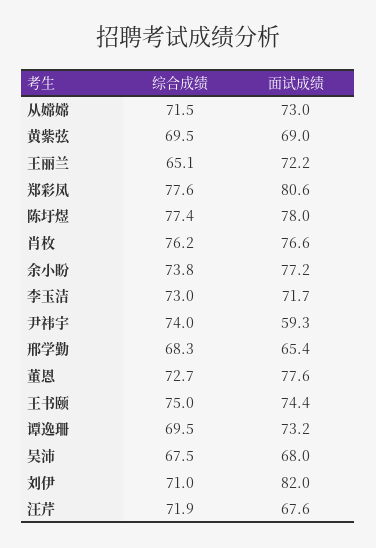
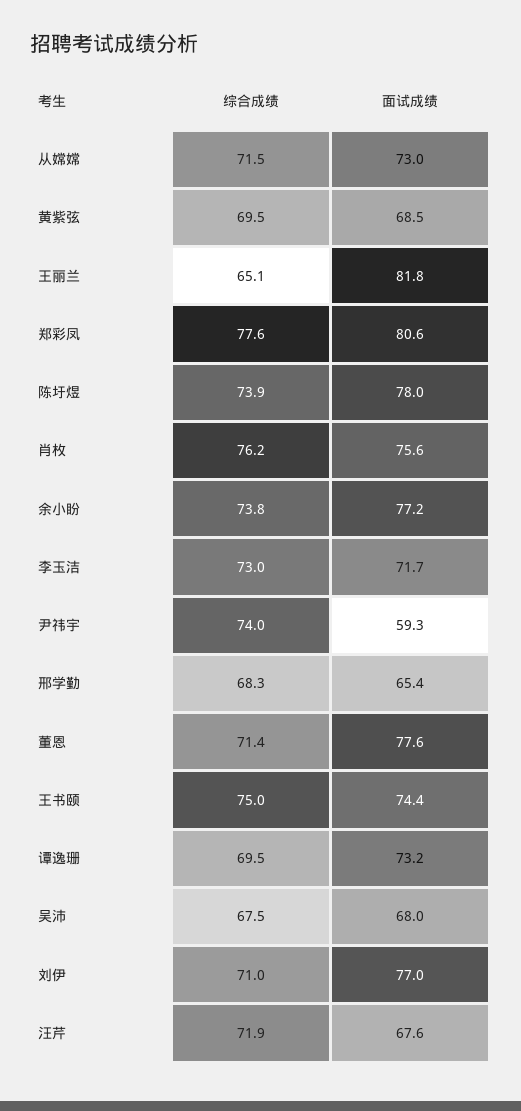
面试成绩, 黄紫弦: 69 -> 68.5
面试成绩, 王丽兰: 72.2 -> 81.8
综合成绩, 陈圩煜: 77.4 -> 73.9
面试成绩, 肖枚: 76.6 -> 75.6
综合成绩, 董恩: 72.7 -> 71.4
面试成绩, 刘伊: 82 -> 77

